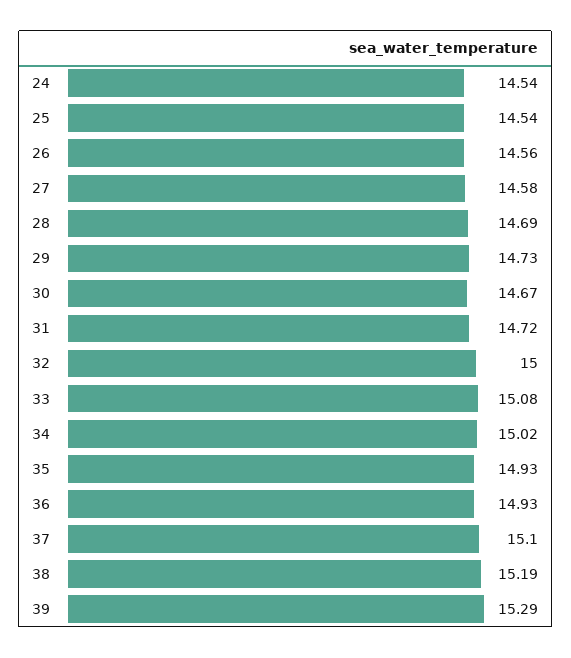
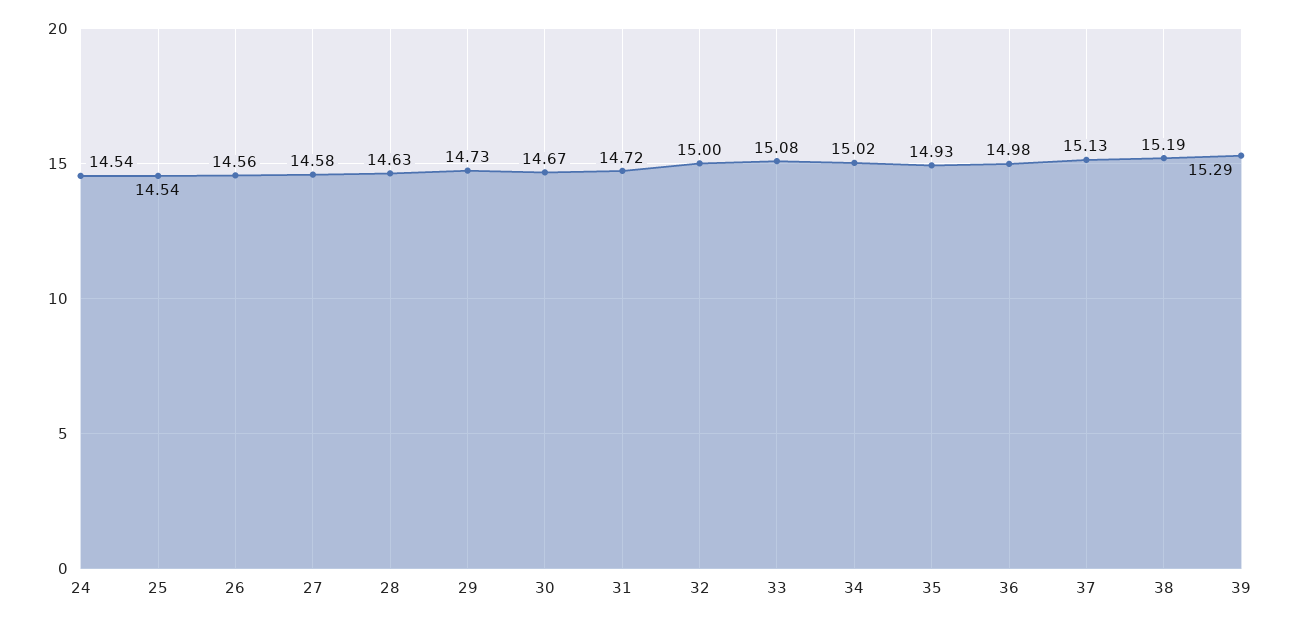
28: 14.69 -> 14.63
36: 14.93 -> 14.98
37: 15.1 -> 15.13

